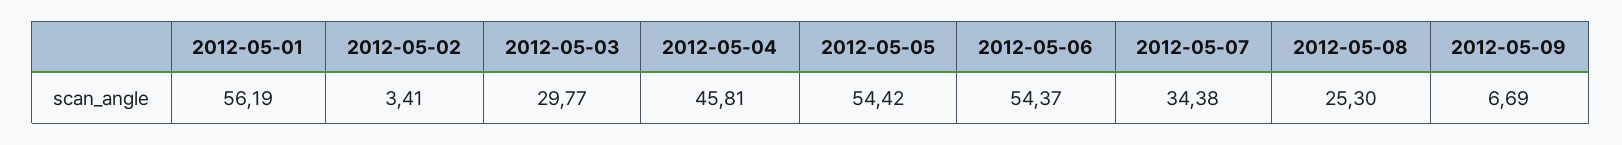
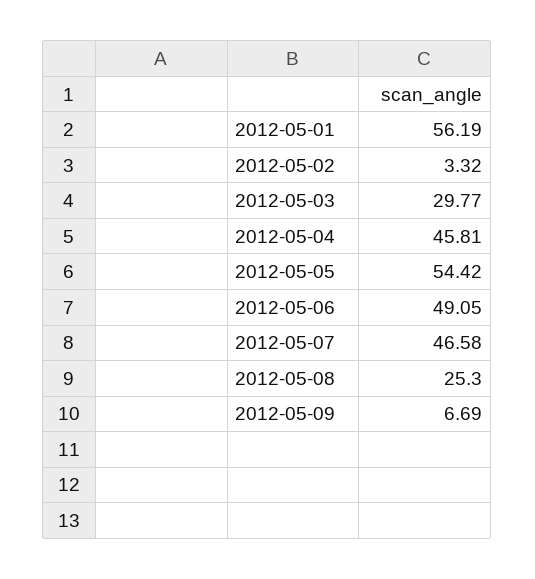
2012-05-02: 3.41 -> 3.32
2012-05-06: 54.37 -> 49.05
2012-05-07: 34.38 -> 46.58

